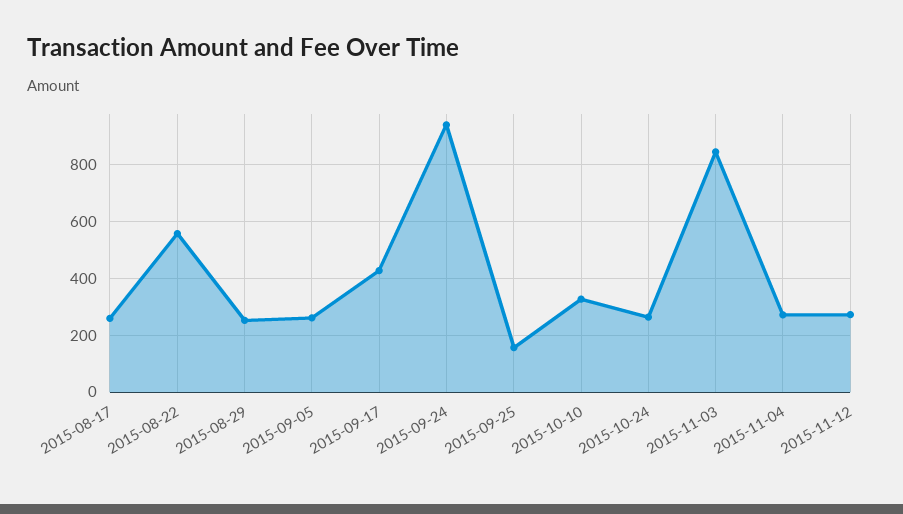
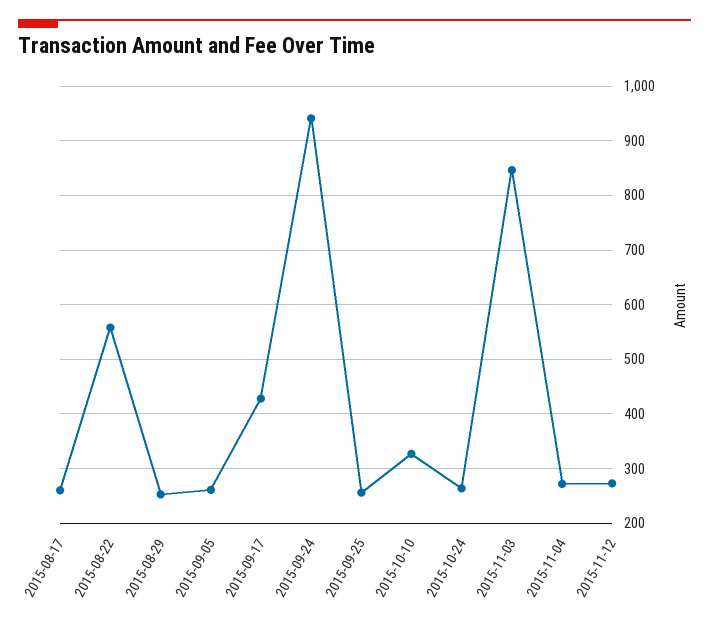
2015-09-25: 150 -> 260

